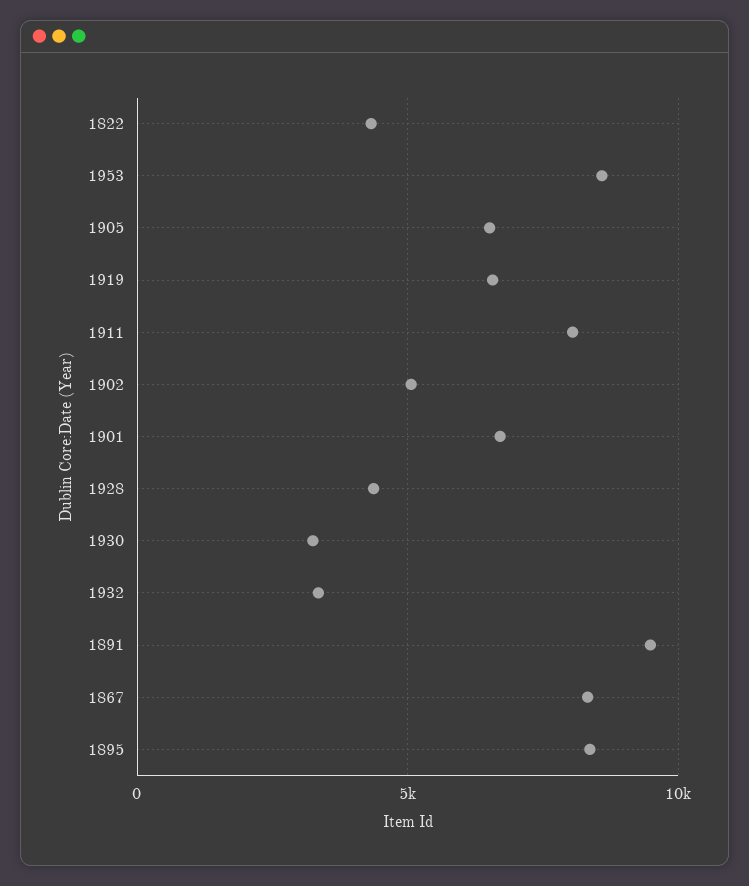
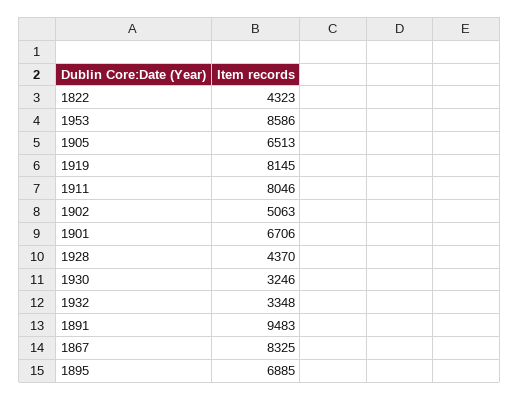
1919: 6500 -> 8145
1895: 8500 -> 6885

